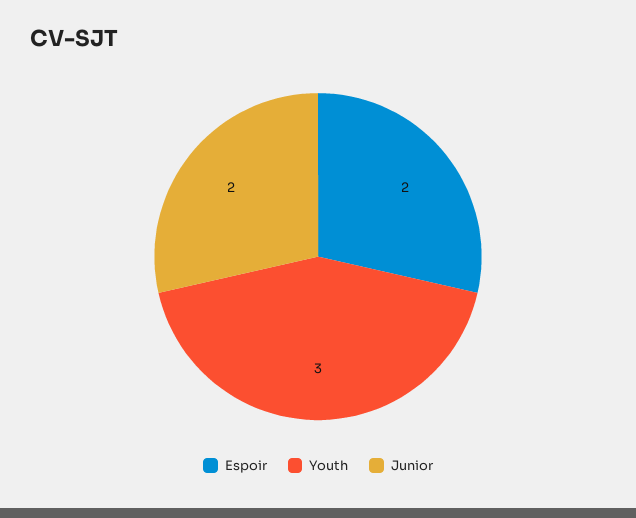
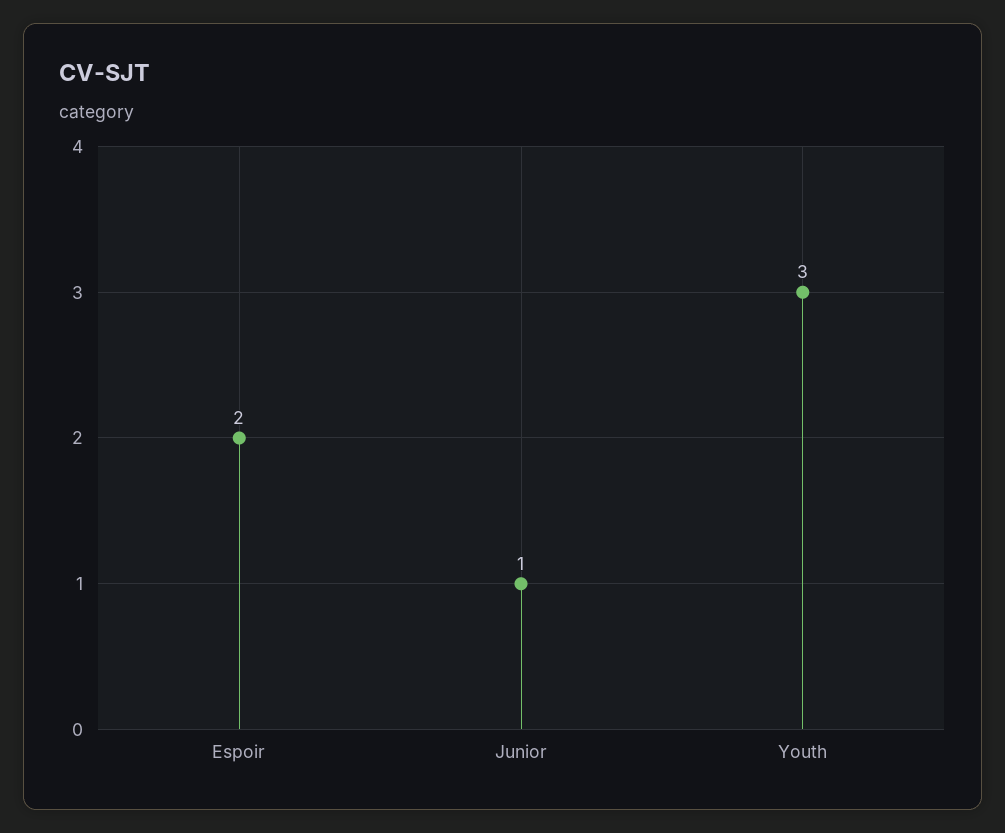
Junior: 2 -> 1

